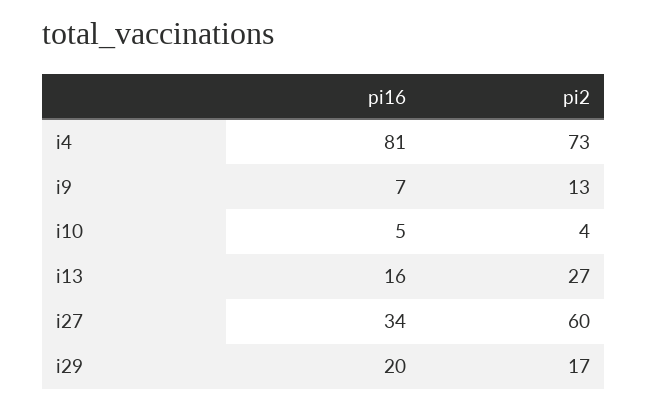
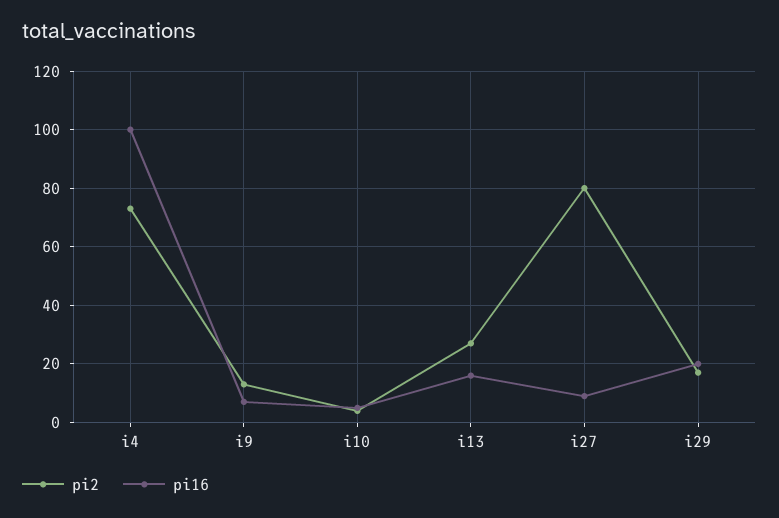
pi16, i4: 81 -> 100
pi16, i27: 34 -> 10
pi2, i27: 60 -> 80

